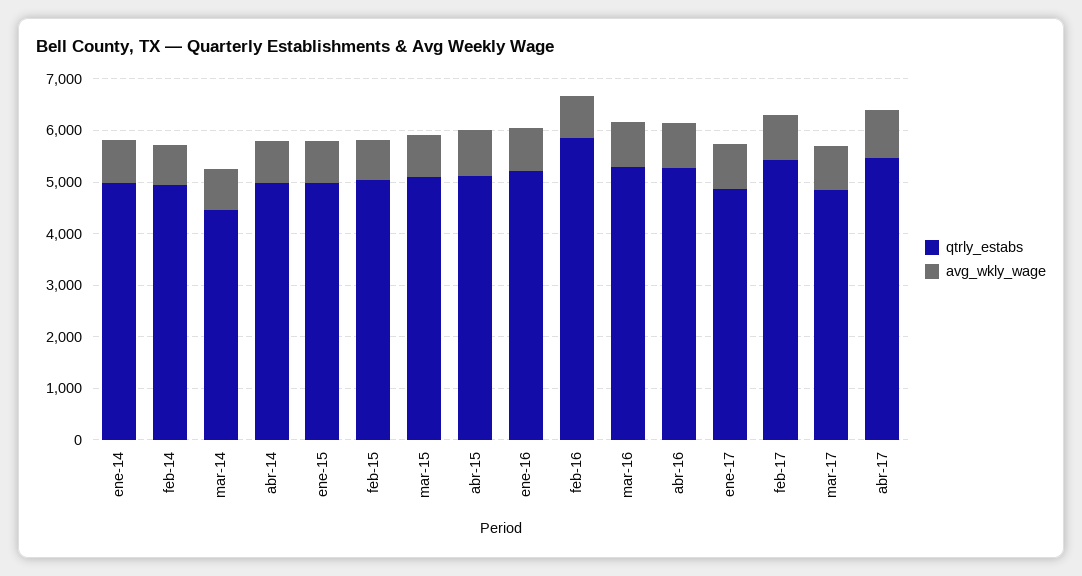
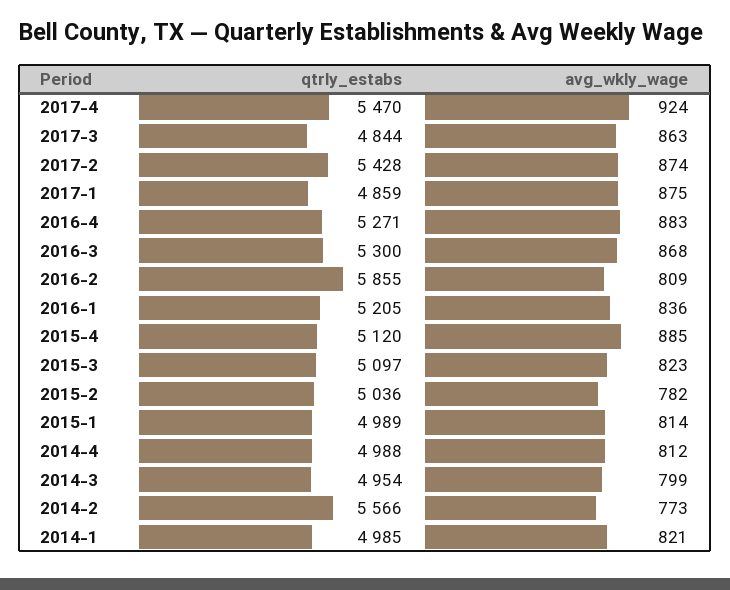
qtrly_estabs, feb-14: 5000 -> 5566
qtrly_estabs, mar-14: 4400 -> 4954

